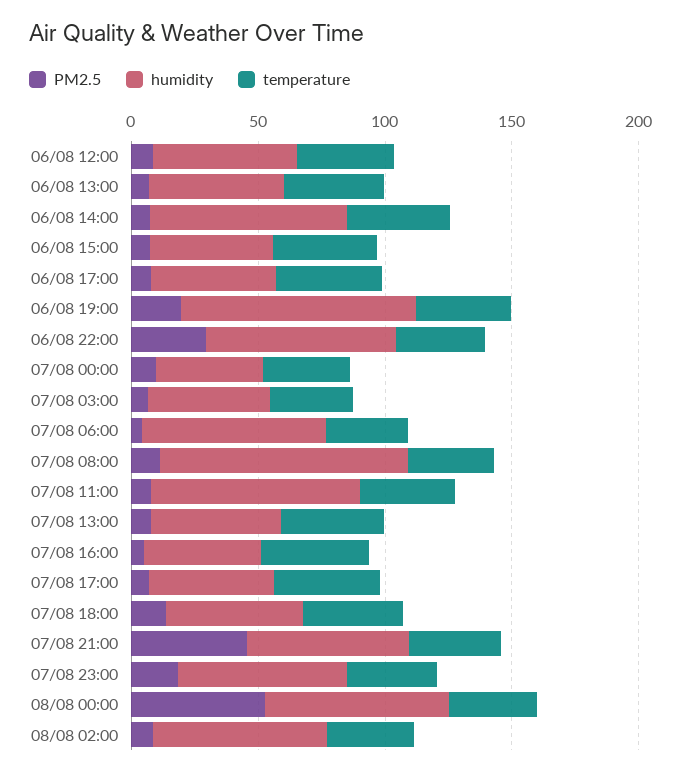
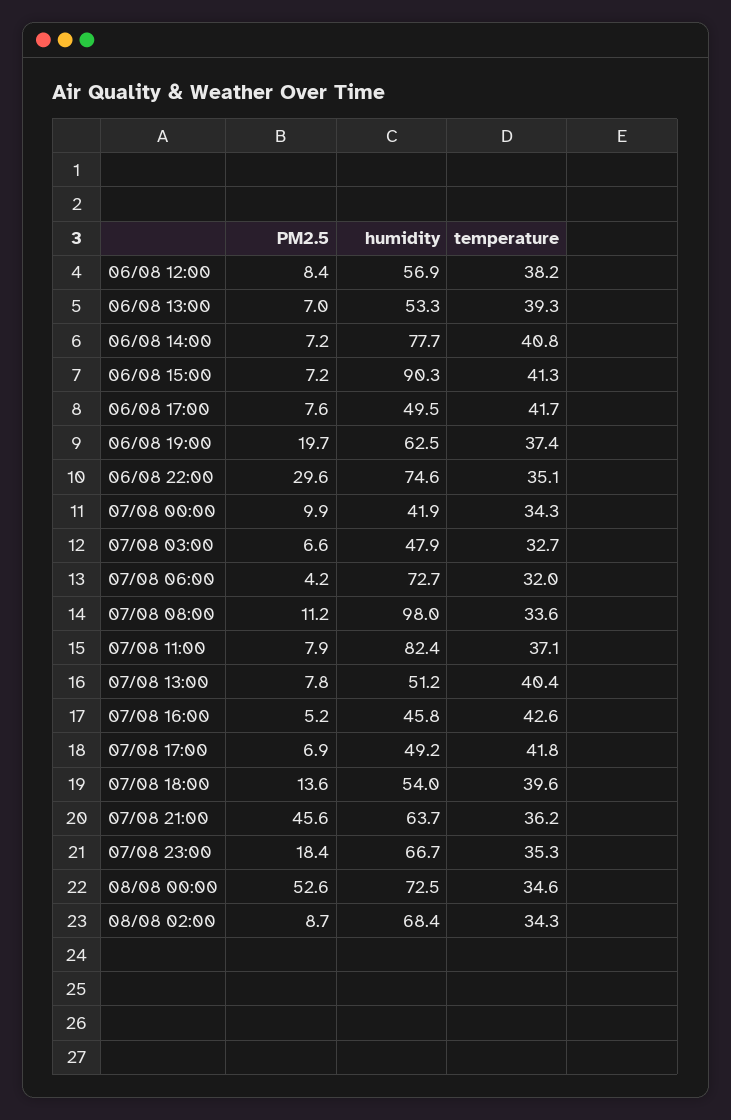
humidity, 06/08 15:00: 50 -> 90.3
humidity, 06/08 19:00: 90 -> 62.5

